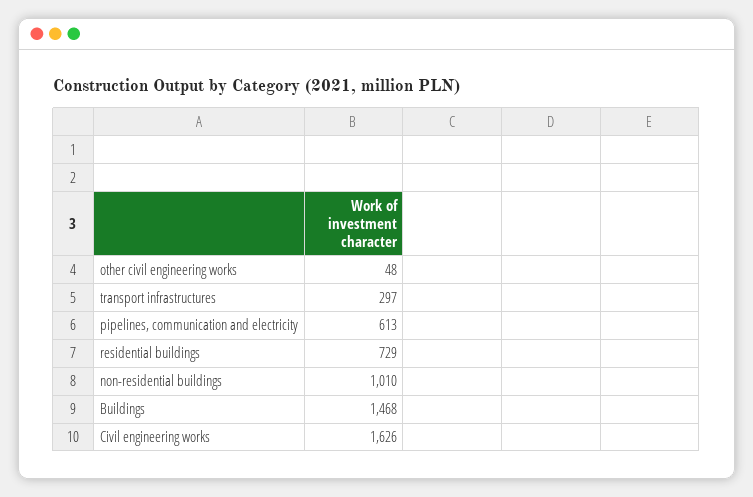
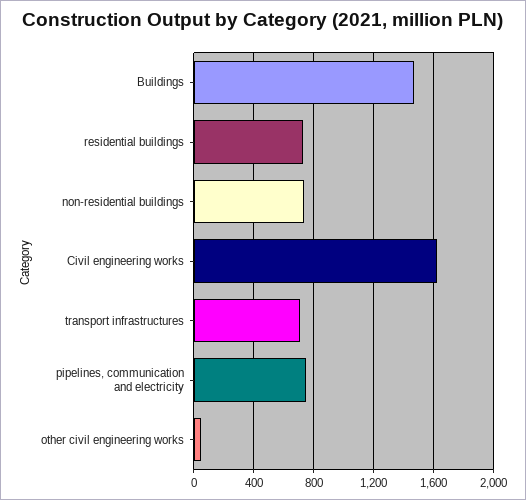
transport infrastructures: 297 -> 700
pipelines, communication and electricity: 613 -> 750
non-residential buildings: 1010 -> 750

